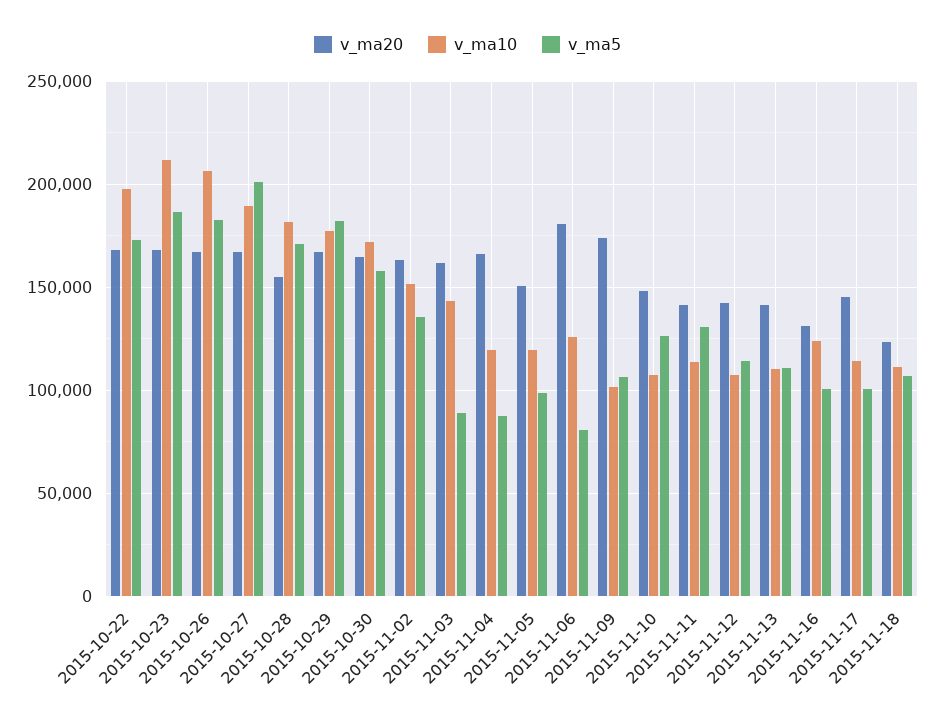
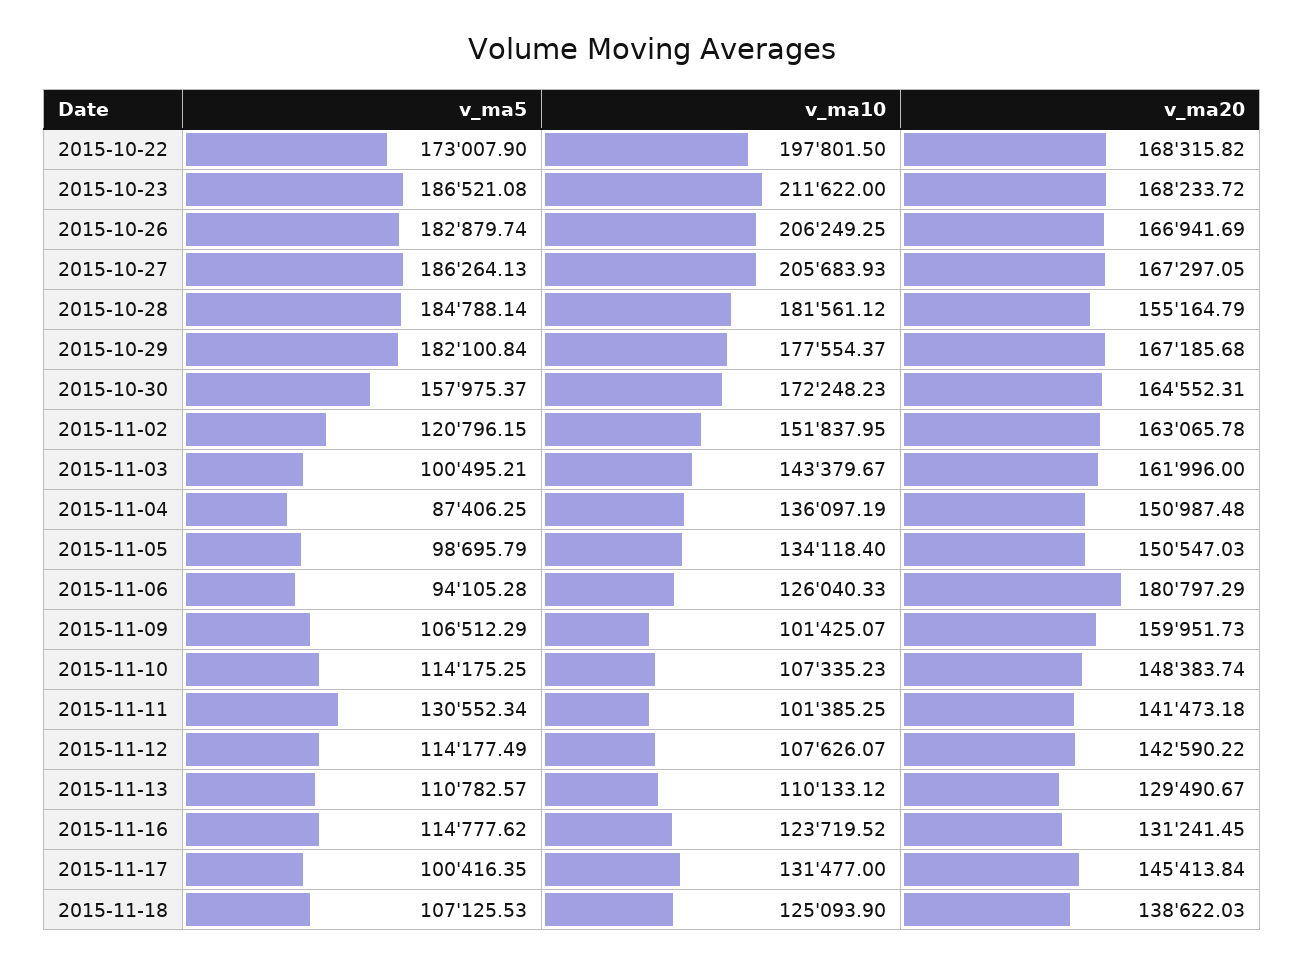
v_ma10, 2015-10-27: 190000 -> 205683.93
v_ma5, 2015-10-27: 200000 -> 186264.13
v_ma5, 2015-10-28: 170000 -> 184788.14
v_ma5, 2015-11-02: 135000 -> 120796.15
v_ma5, 2015-11-03: 90000 -> 100495.21
v_ma20, 2015-11-04: 165000 -> 150987.48
v_ma10, 2015-11-04: 120000 -> 136097.19
v_ma10, 2015-11-05: 120000 -> 134118.4
v_ma5, 2015-11-06: 80000 -> 94105.28
v_ma20, 2015-11-09: 175000 -> 159951.73
v_ma5, 2015-11-10: 125000 -> 114175.25
v_ma10, 2015-11-11: 115000 -> 101385.25
v_ma20, 2015-11-13: 140000 -> 129490.67
v_ma5, 2015-11-16: 100000 -> 114777.62
v_ma10, 2015-11-17: 115000 -> 131477
v_ma20, 2015-11-18: 125000 -> 138622.03
v_ma10, 2015-11-18: 110000 -> 125093.9

